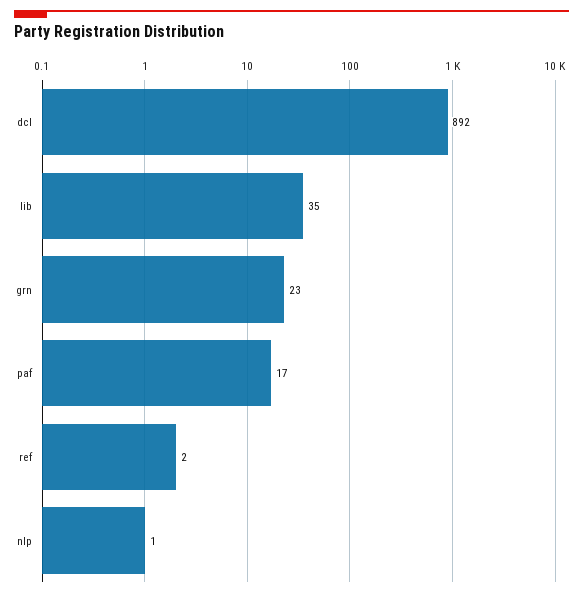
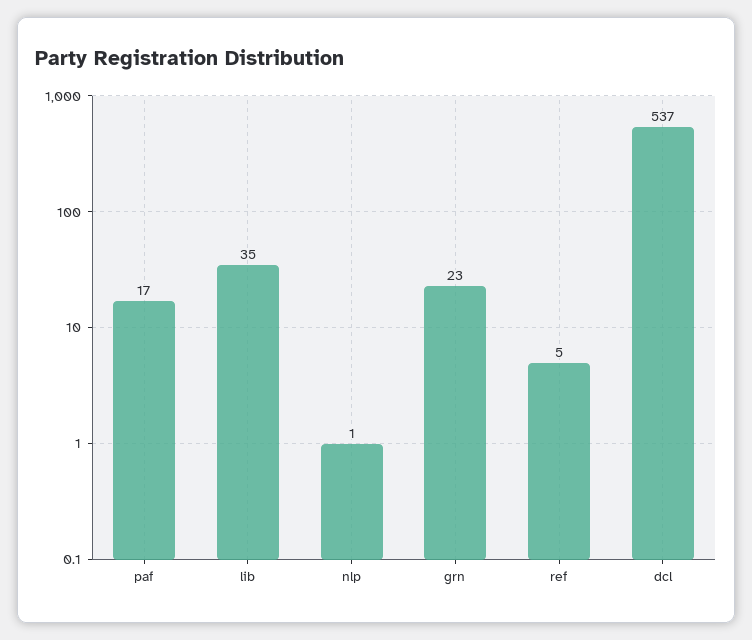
dcl: 892 -> 537
ref: 2 -> 5

